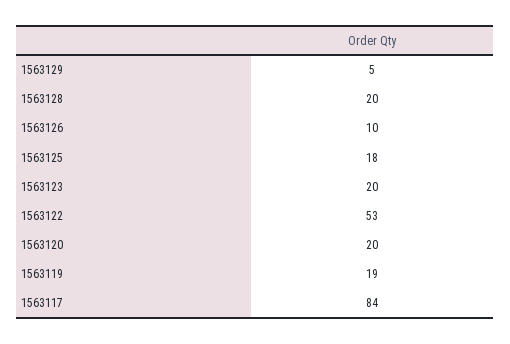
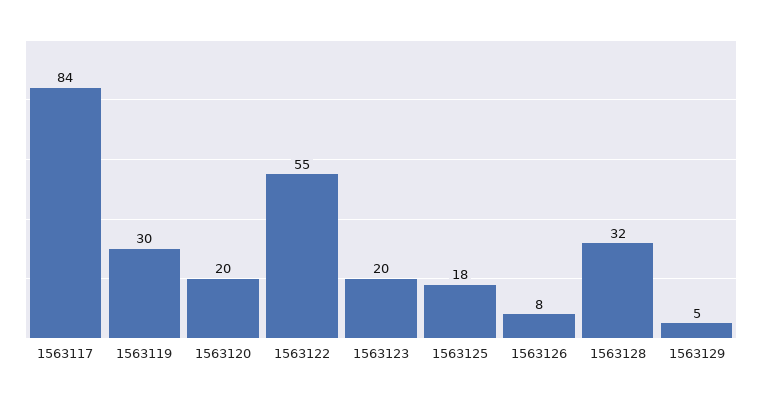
1563128: 20 -> 32
1563126: 10 -> 8
1563122: 53 -> 55
1563119: 19 -> 30

